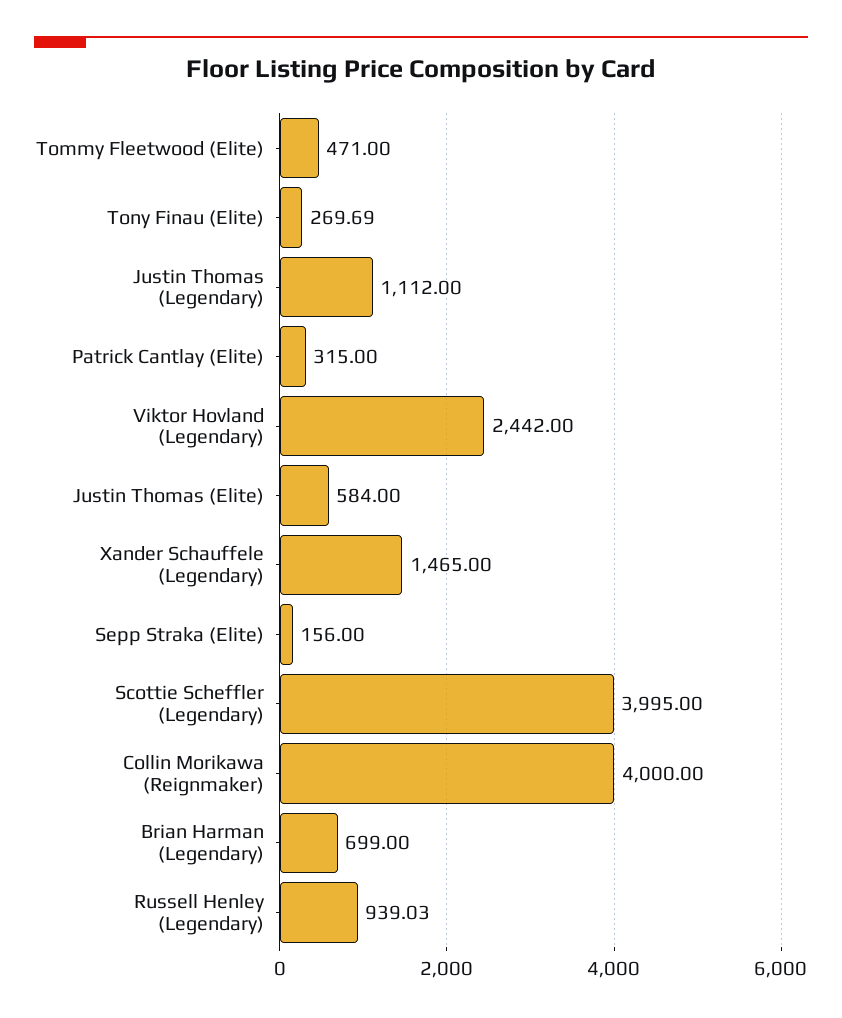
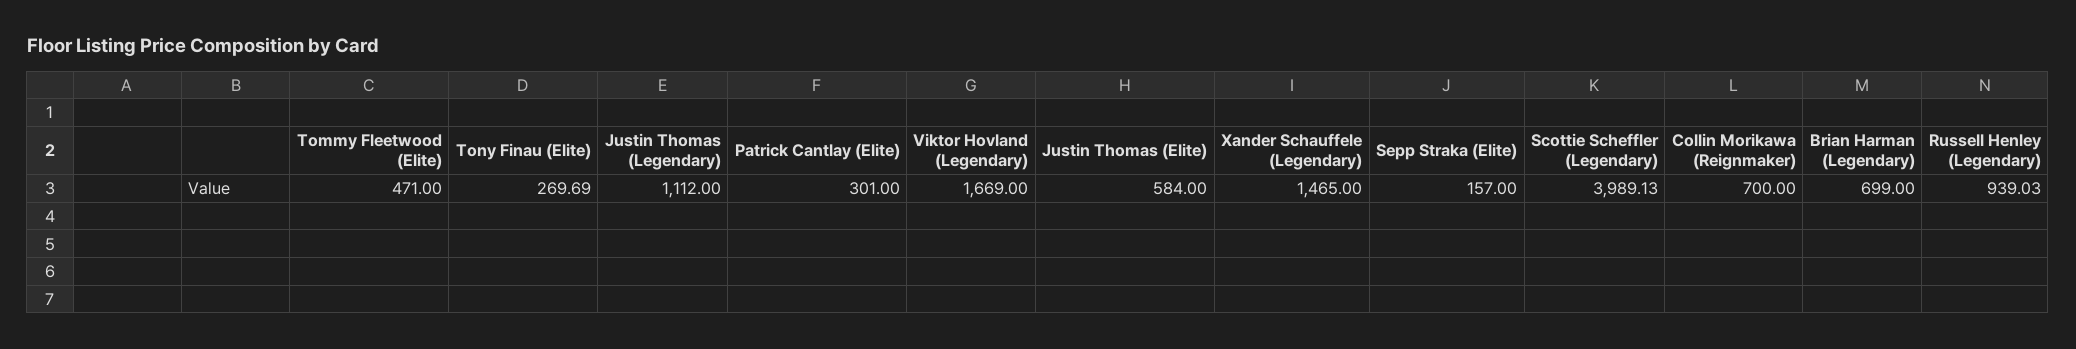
Patrick Cantlay (Elite): 315 -> 301
Viktor Hovland (Legendary): 2442 -> 1669
Sepp Straka (Elite): 156 -> 157
Scottie Scheffler (Legendary): 3995 -> 3989.13
Collin Morikawa (Reignmaker): 4000 -> 700

